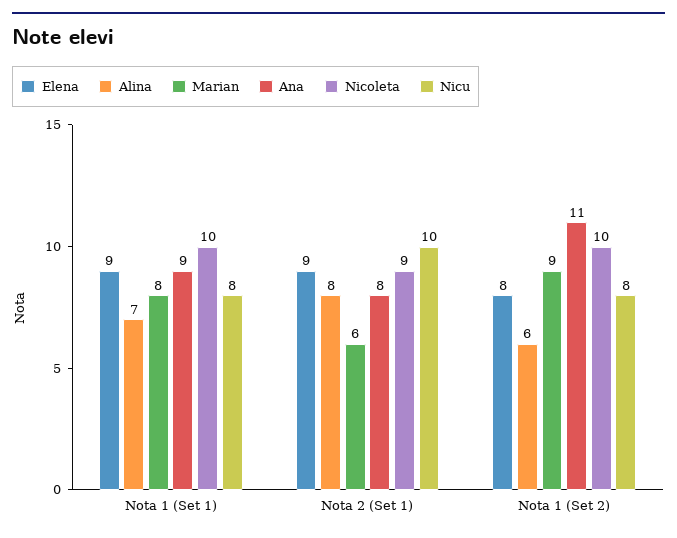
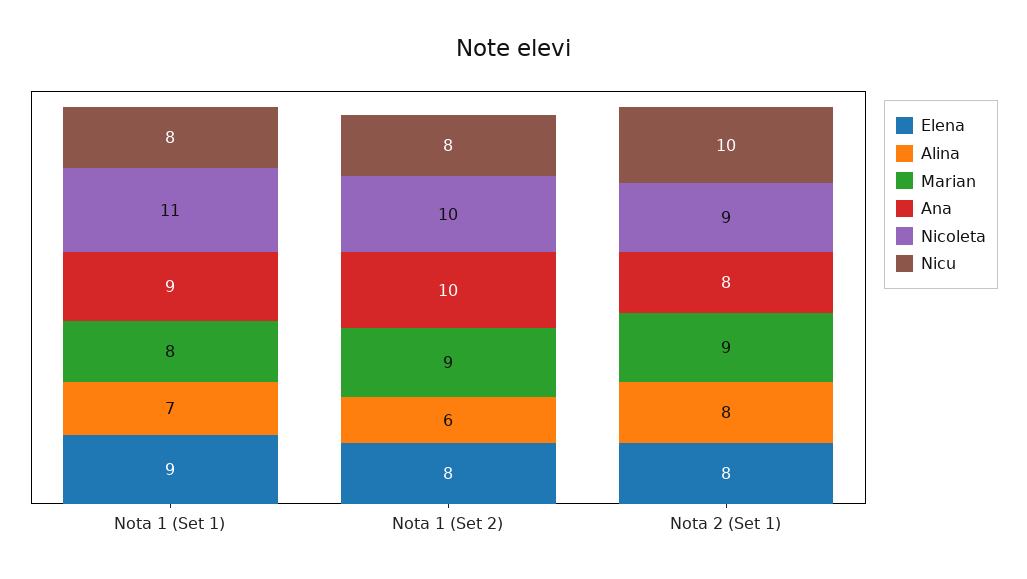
Nicoleta, Nota 1 (Set 1): 10 -> 11
Elena, Nota 2 (Set 1): 9 -> 8
Marian, Nota 2 (Set 1): 6 -> 9
Ana, Nota 1 (Set 2): 11 -> 10

